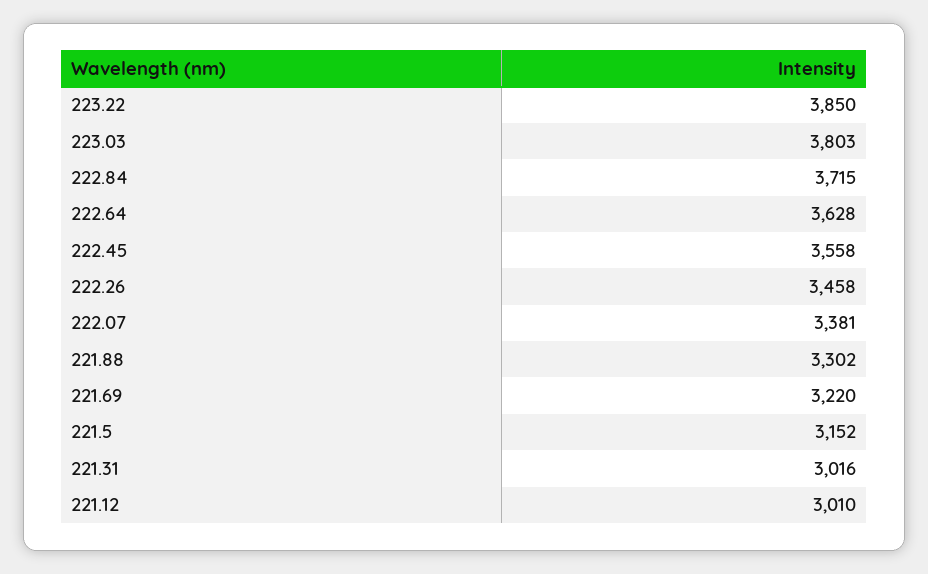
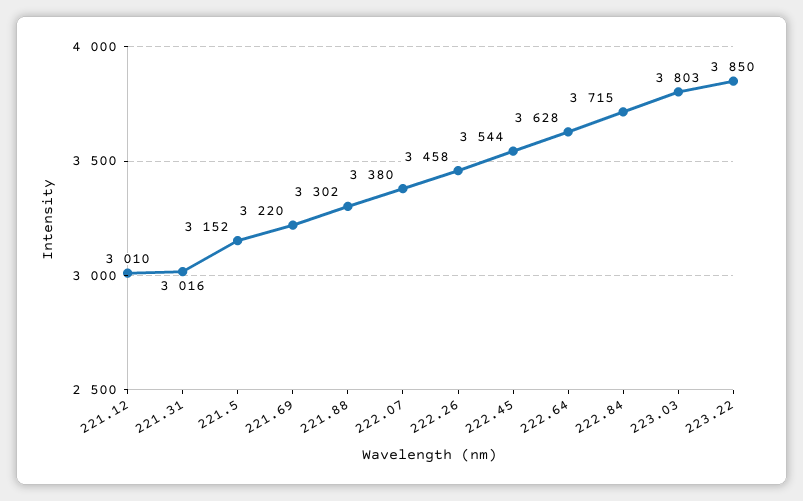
222.45: 3558 -> 3544
222.07: 3381 -> 3380

